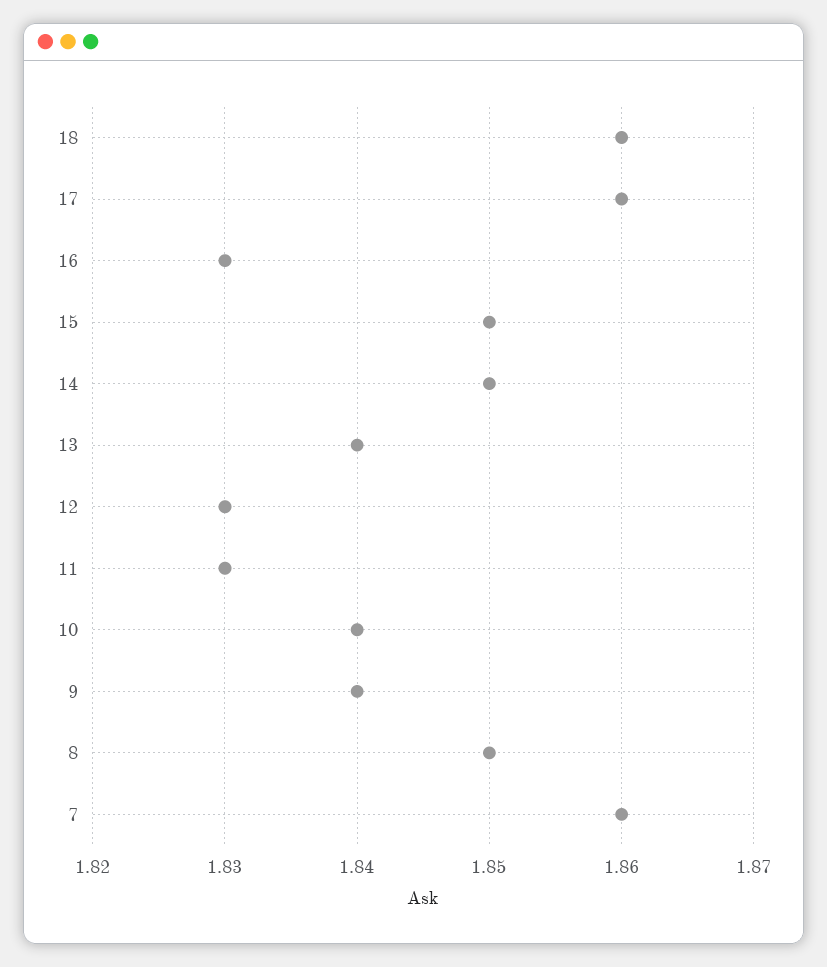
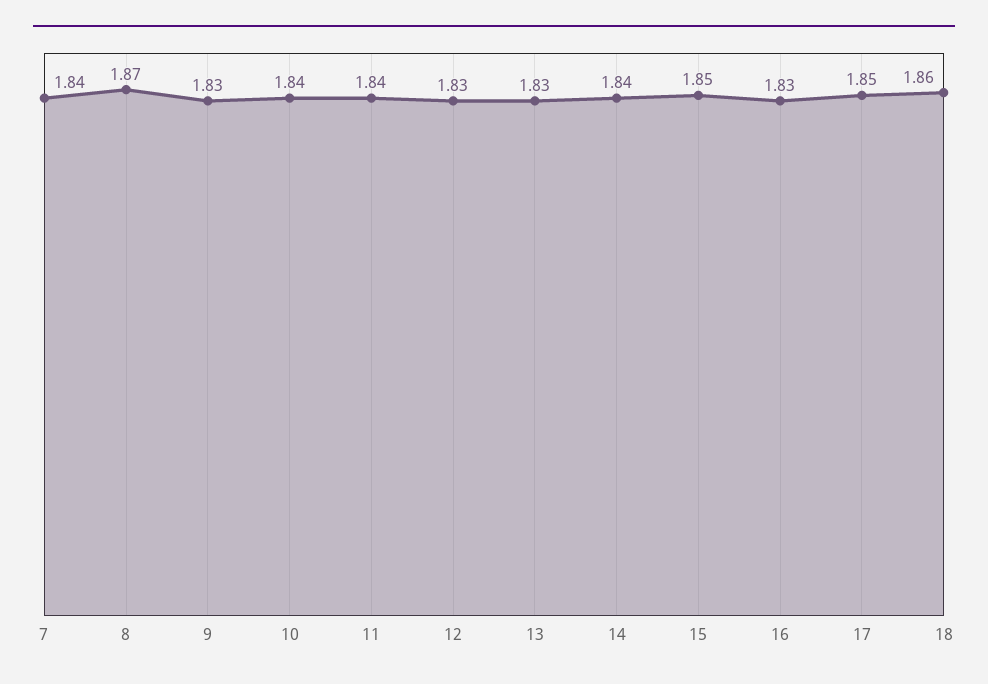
17: 1.86 -> 1.85
14: 1.85 -> 1.84
13: 1.84 -> 1.83
11: 1.83 -> 1.84
9: 1.84 -> 1.83
8: 1.85 -> 1.87
7: 1.86 -> 1.84

